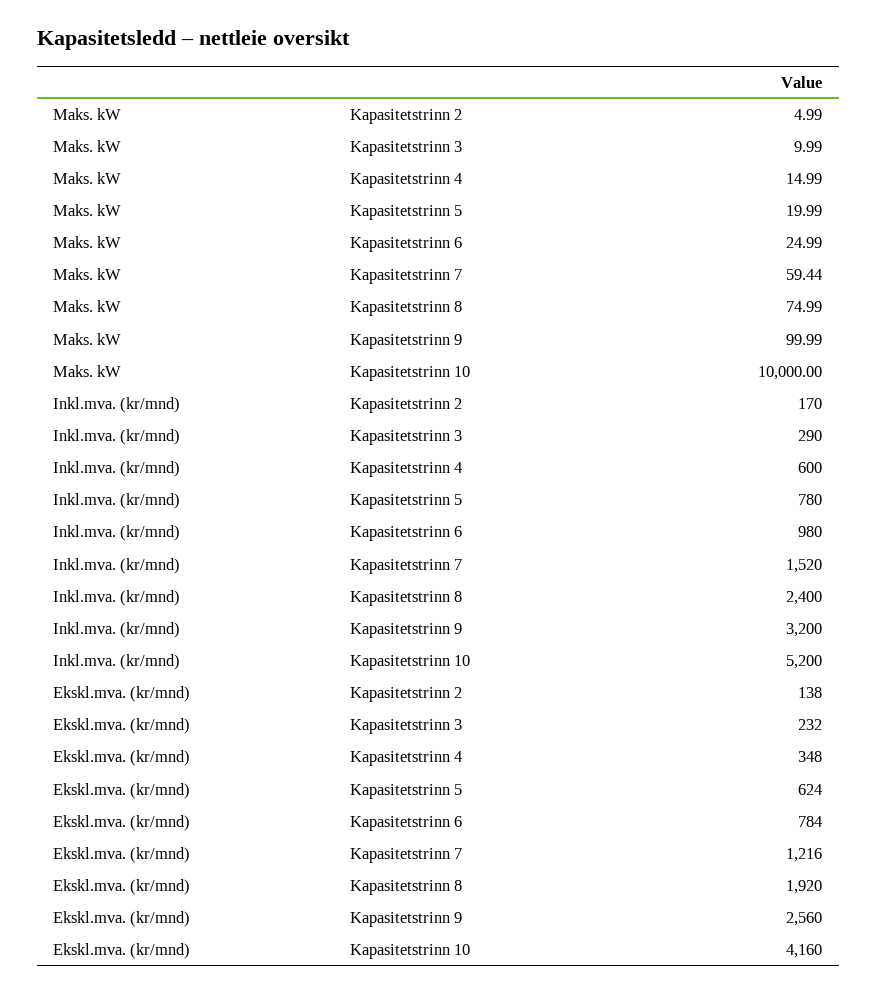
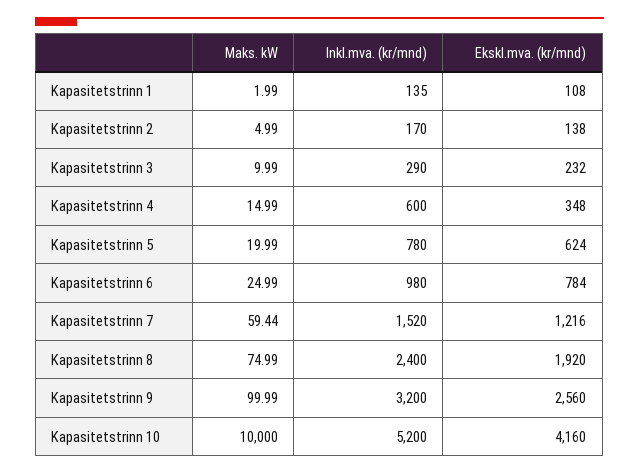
Maks. kW, Kapasitetstrinn 1: none -> 1.99
Inkl.mva. (kr/mnd), Kapasitetstrinn 1: none -> 135
Ekskl.mva. (kr/mnd), Kapasitetstrinn 1: none -> 108

